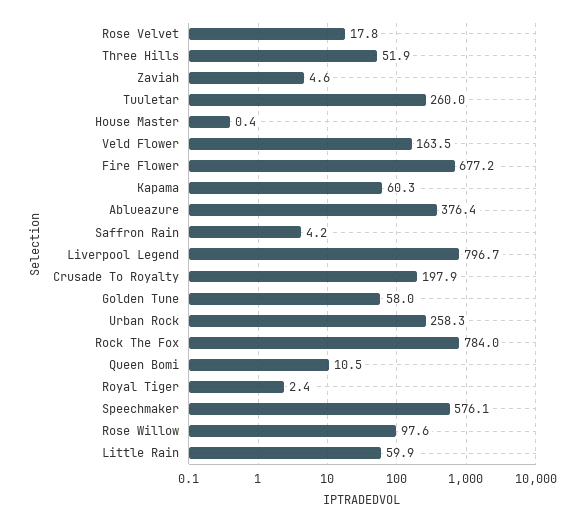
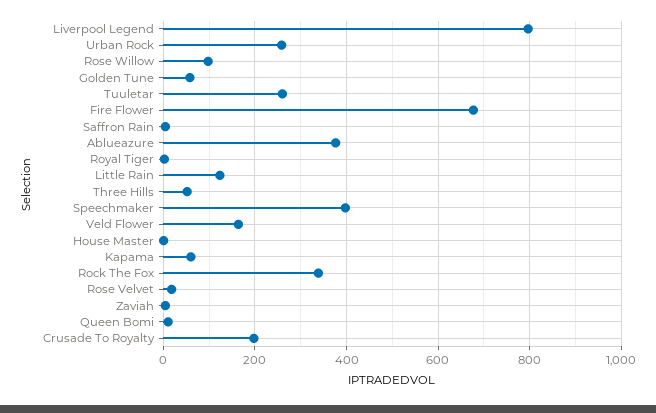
Rock The Fox: 784 -> 340
Speechmaker: 576.1 -> 400
Little Rain: 59.9 -> 120

